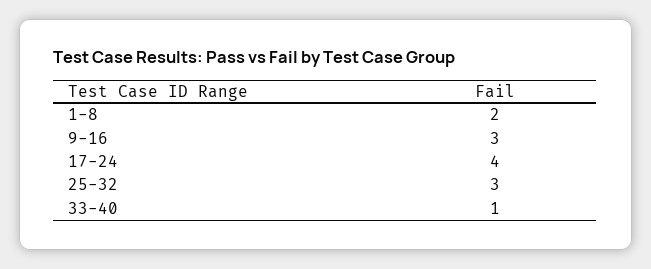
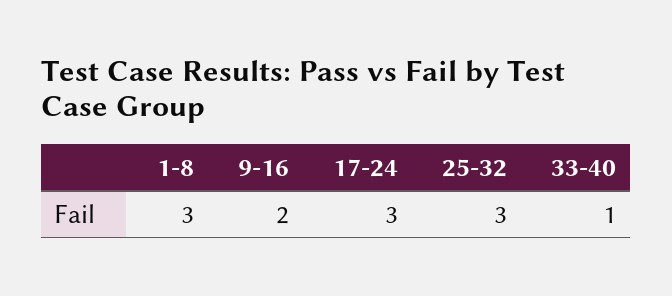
1-8: 2 -> 3
9-16: 3 -> 2
17-24: 4 -> 3

